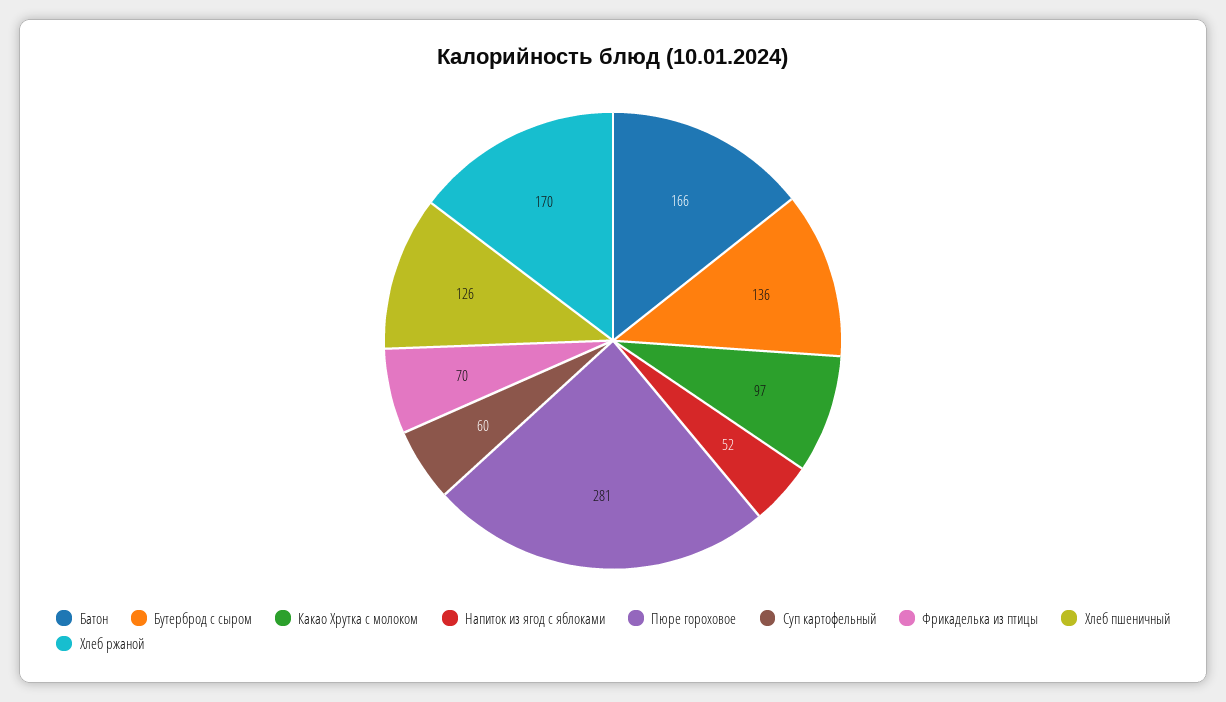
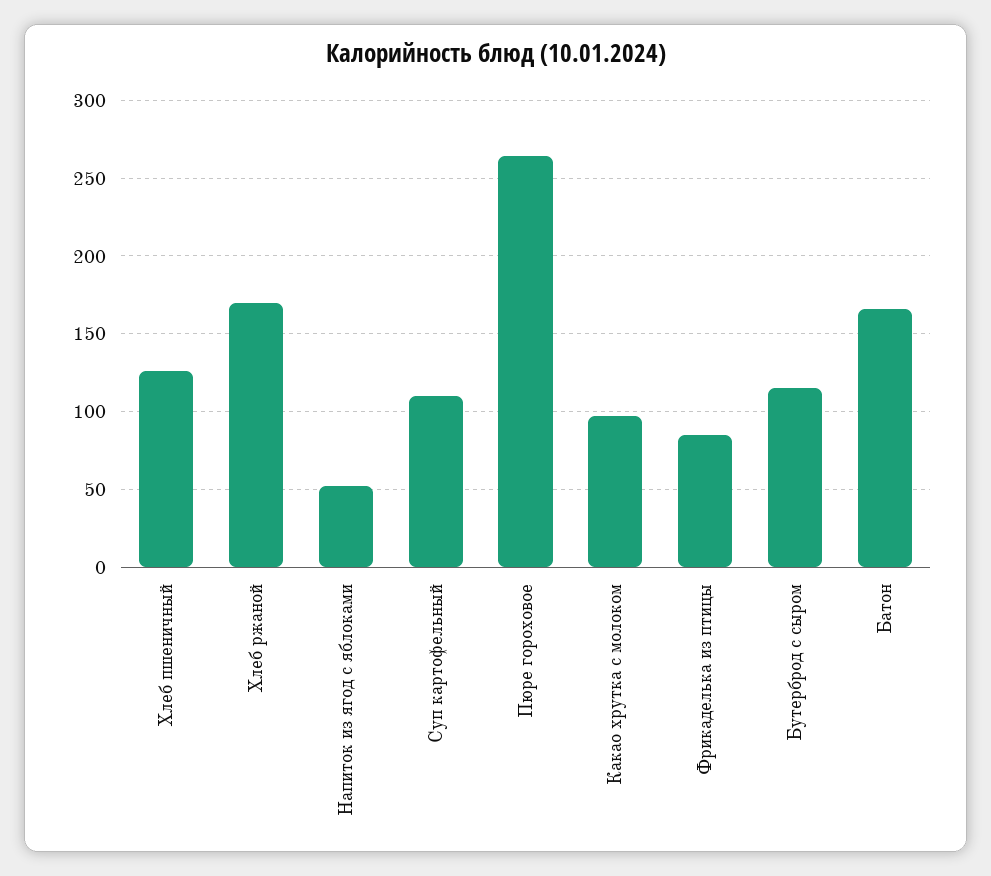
Бутерброд с сыром: 136 -> 115
Пюре гороховое: 281 -> 265
Суп картофельный: 60 -> 110
Фрикаделька из птицы: 70 -> 85

